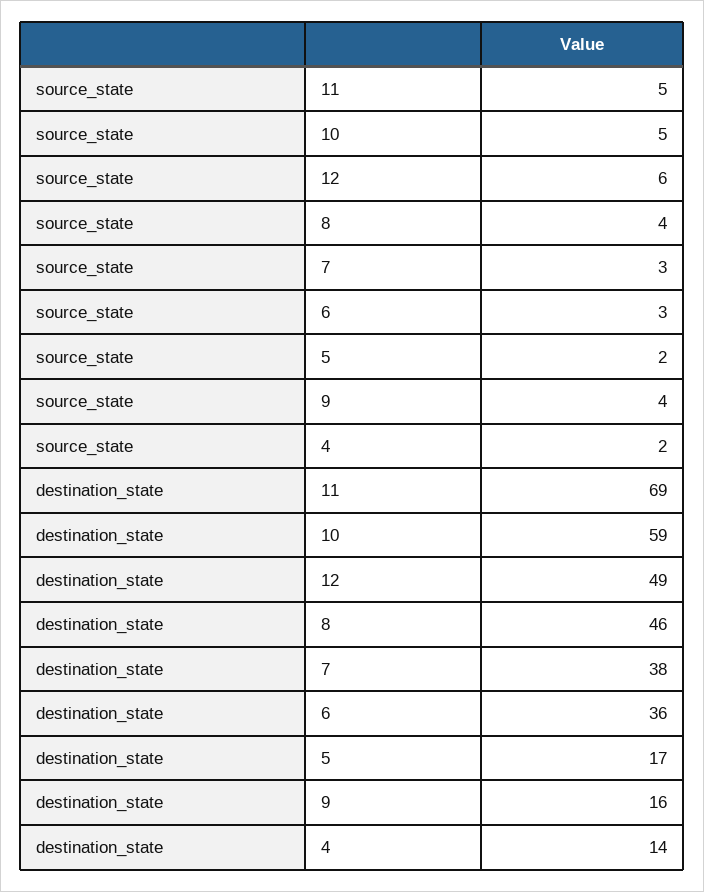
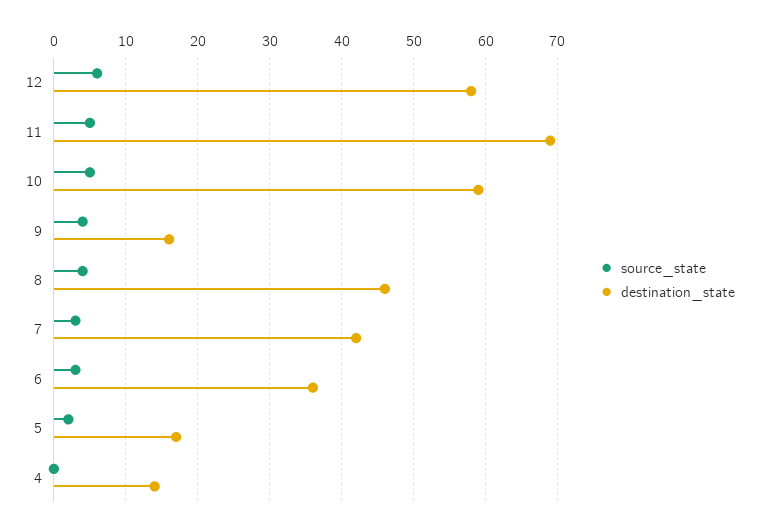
source_state, 4: 2 -> 0
destination_state, 12: 49 -> 58
destination_state, 7: 38 -> 42

